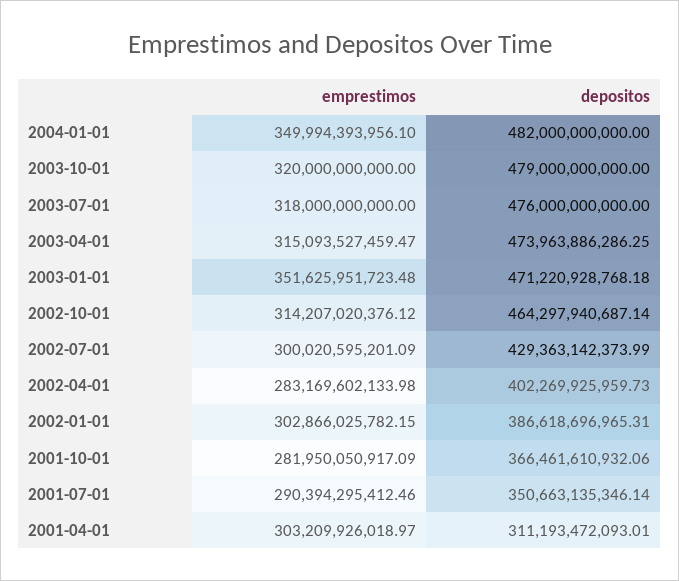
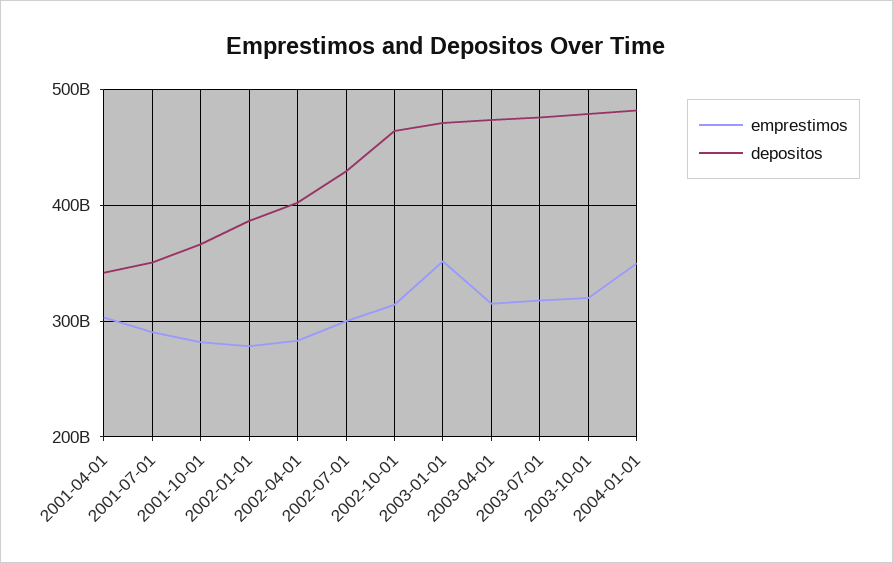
emprestimos, 2002-01-01: 302866025782.15 -> 280000000000
depositos, 2001-04-01: 311193472093.01 -> 340000000000

